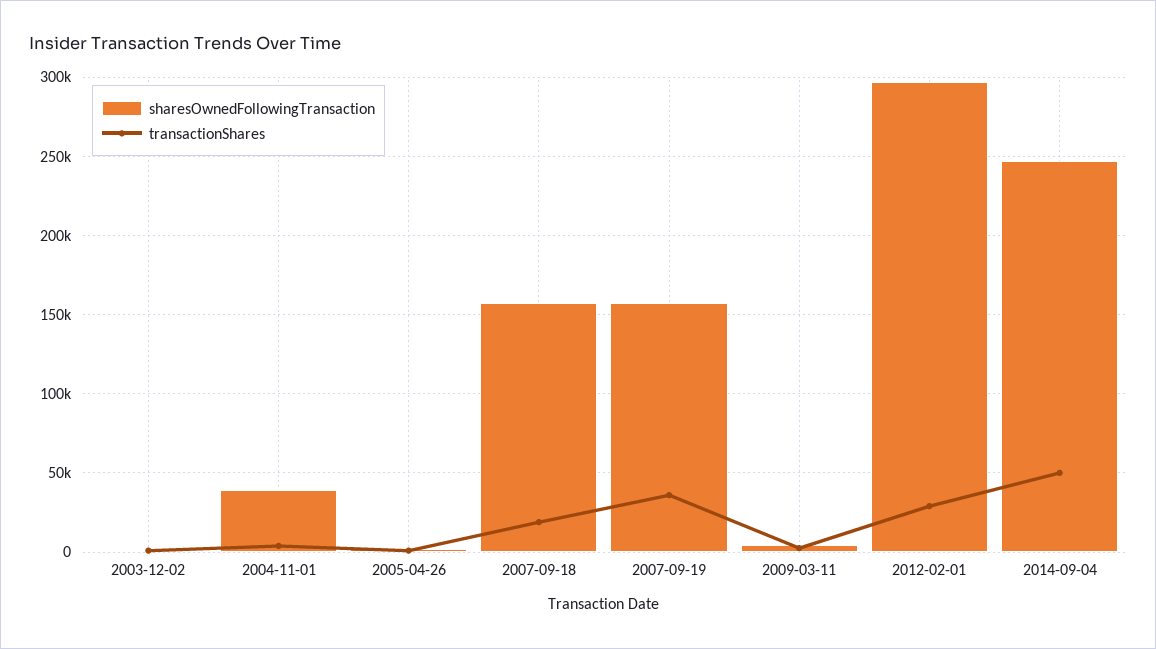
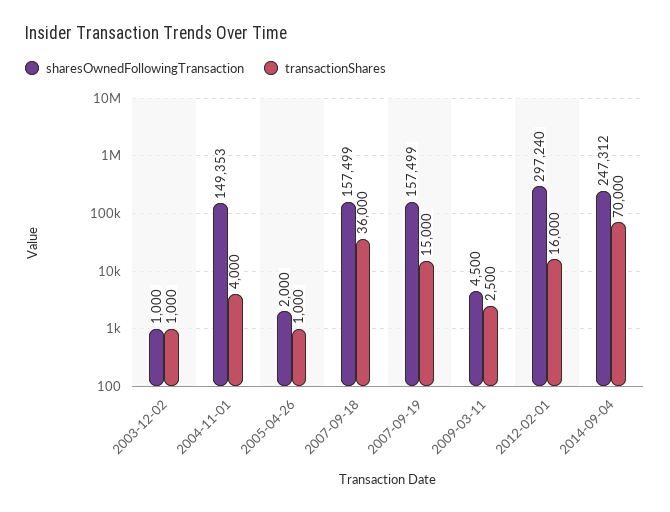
sharesOwnedFollowingTransaction, 2004-11-01: 40000 -> 149353
transactionShares, 2007-09-18: 20000 -> 36000
transactionShares, 2007-09-19: 35000 -> 15000
transactionShares, 2012-02-01: 30000 -> 16000
transactionShares, 2014-09-04: 50000 -> 70000

